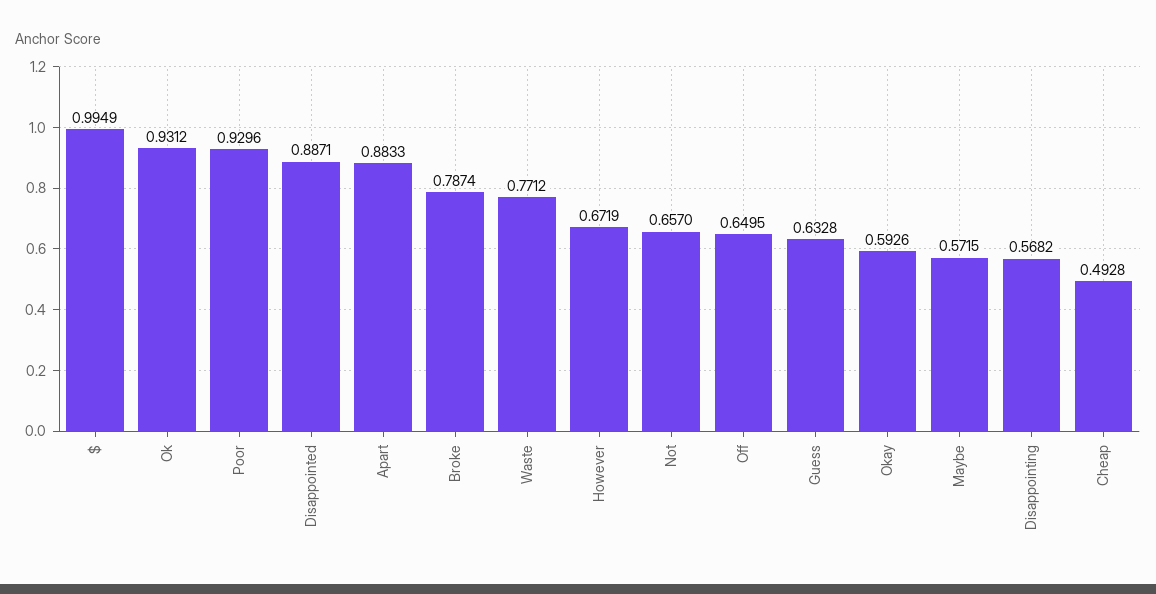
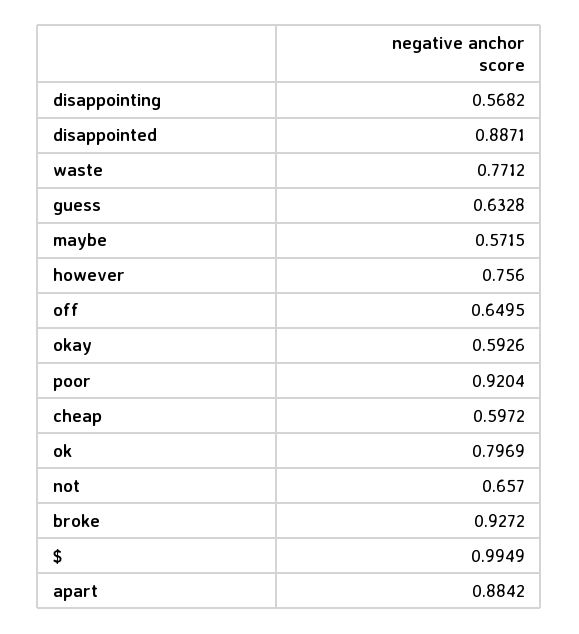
Ok: 0.9312 -> 0.7969
Poor: 0.9296 -> 0.9204
Apart: 0.8833 -> 0.8842
Broke: 0.7874 -> 0.9272
However: 0.6719 -> 0.756
Cheap: 0.4928 -> 0.5972

